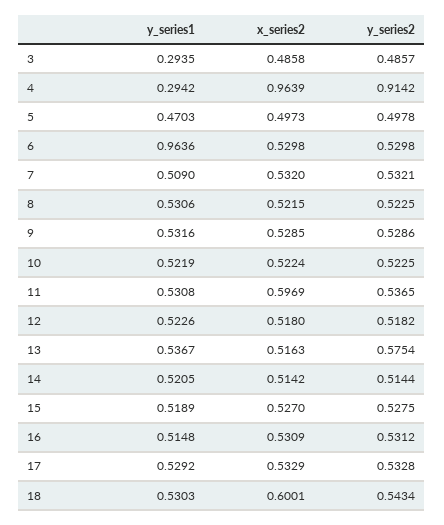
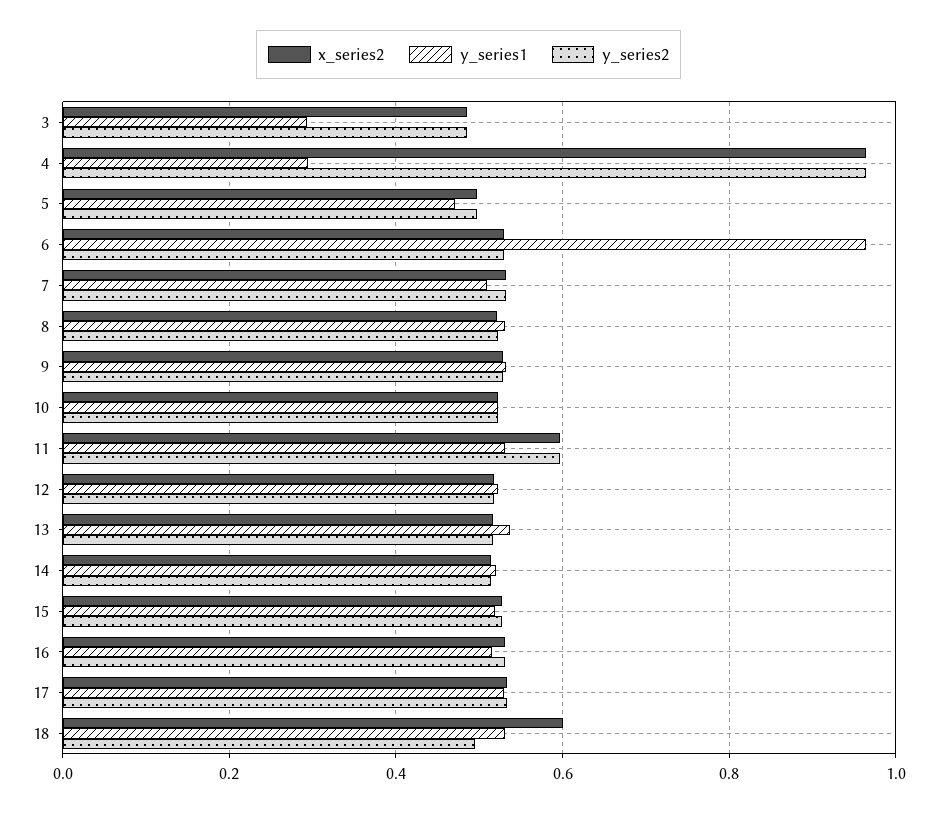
y_series2, 4: 0.9142 -> 0.96
y_series2, 11: 0.5365 -> 0.6
y_series2, 13: 0.5754 -> 0.52
y_series2, 18: 0.5434 -> 0.5

